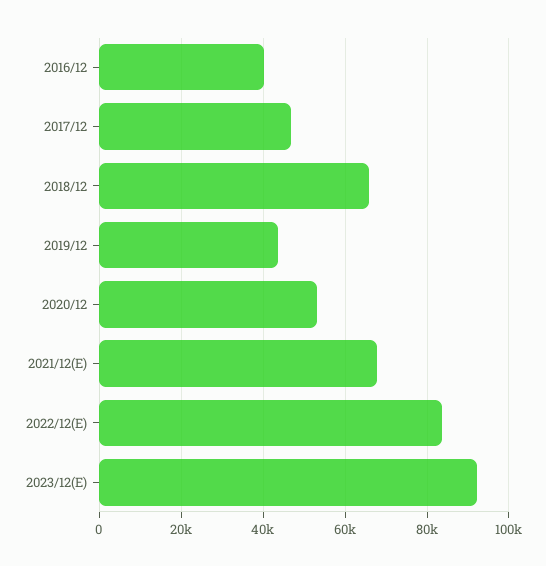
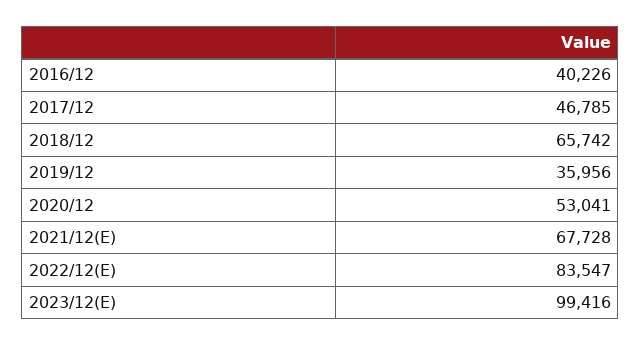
2019/12: 44000 -> 35956
2023/12(E): 92000 -> 99416

